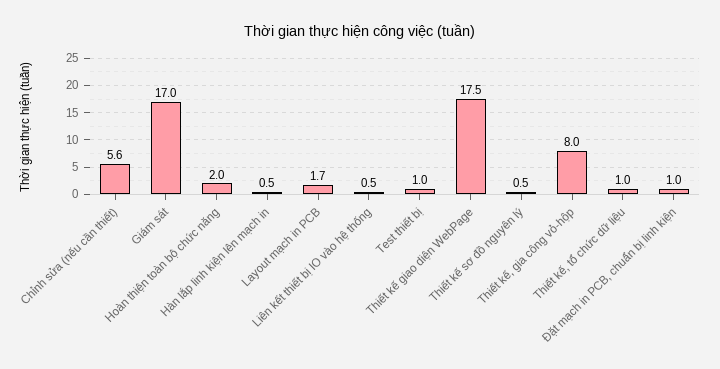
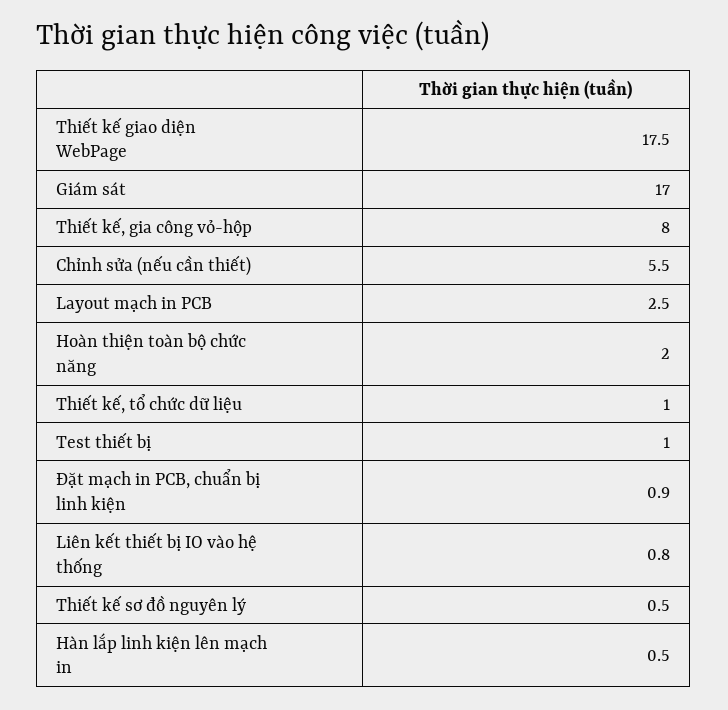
Chỉnh sửa (nếu cần thiết): 5.6 -> 5.5
Layout mạch in PCB: 1.7 -> 2.5
Liên kết thiết bị IO vào hệ thống: 0.5 -> 0.8
Đặt mạch in PCB, chuẩn bị linh kiện: 1 -> 0.9

